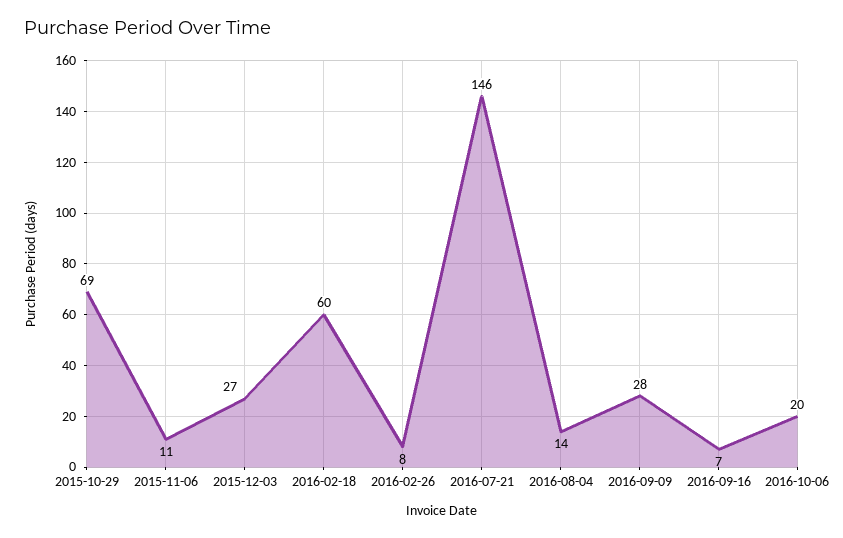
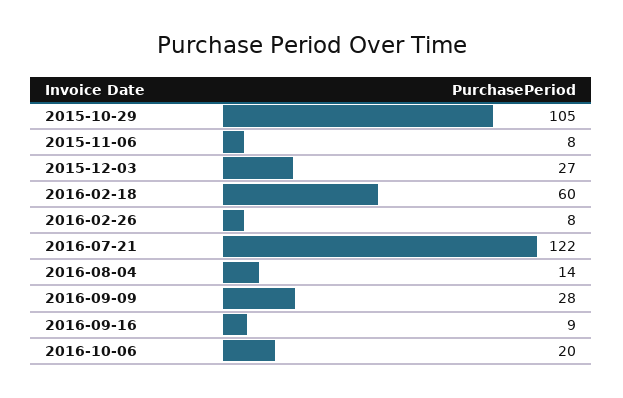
2015-10-29: 69 -> 105
2015-11-06: 11 -> 8
2016-07-21: 146 -> 122
2016-09-16: 7 -> 9

